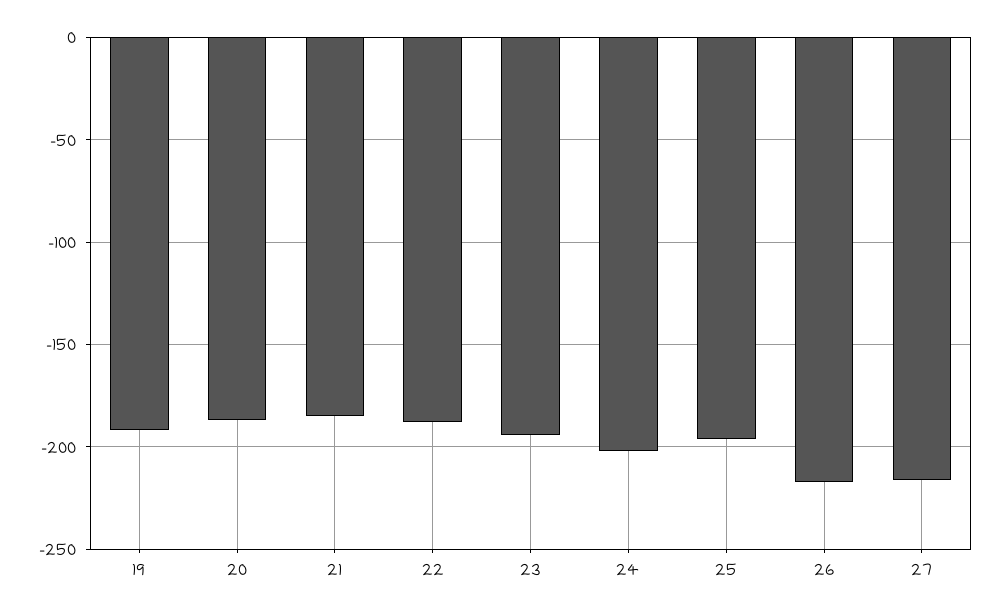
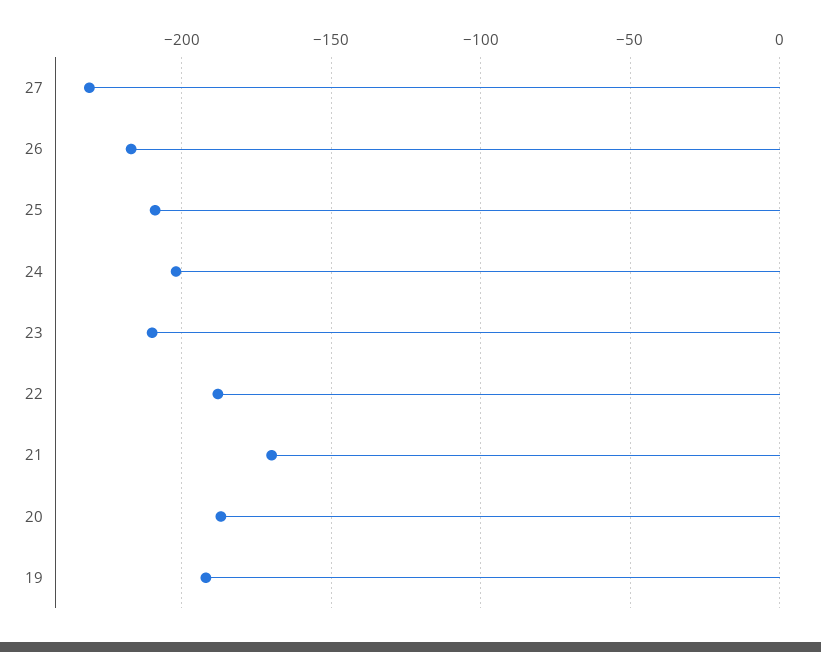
21: -185 -> -170
23: -195 -> -210
25: -195 -> -210
27: -215 -> -230

